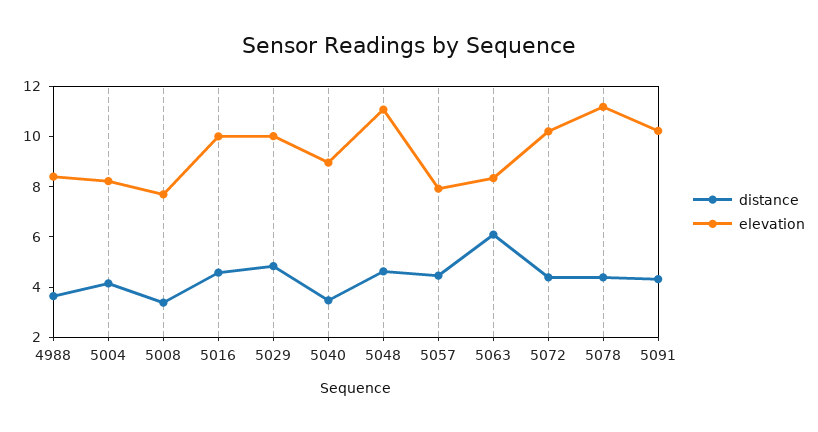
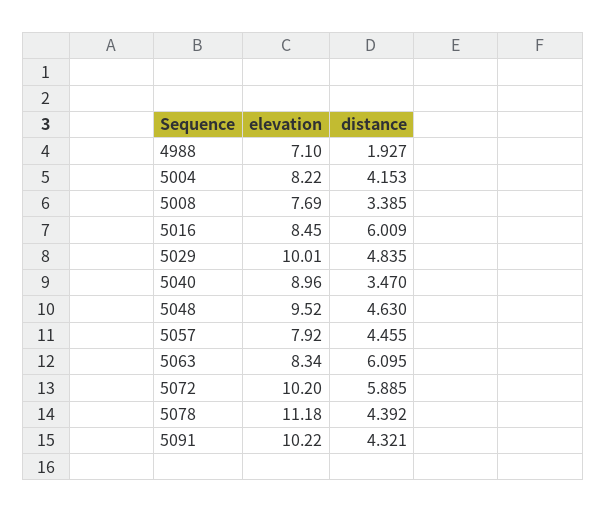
distance, 4988: 3.5 -> 1.927
elevation, 4988: 8.5 -> 7.1
distance, 5016: 4.5 -> 6.009
elevation, 5016: 10 -> 8.45
elevation, 5048: 11 -> 9.52
distance, 5072: 4.5 -> 5.885

